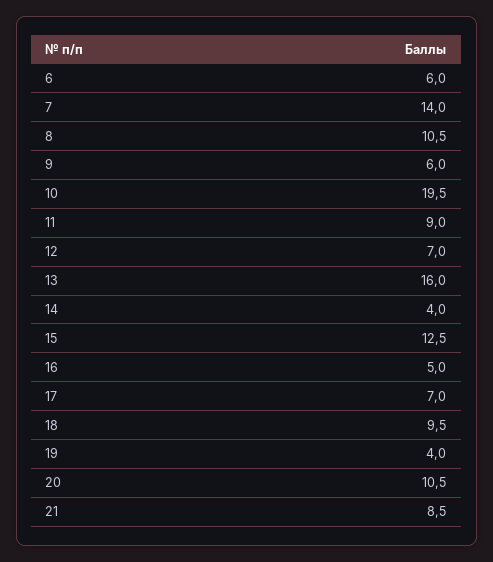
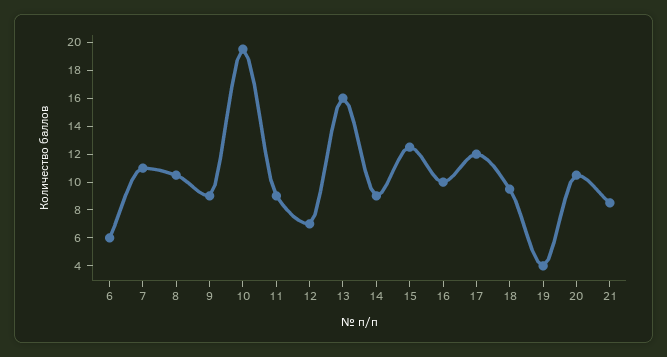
7: 14 -> 11
9: 6 -> 9
14: 4 -> 9
16: 5 -> 10
17: 7 -> 12

